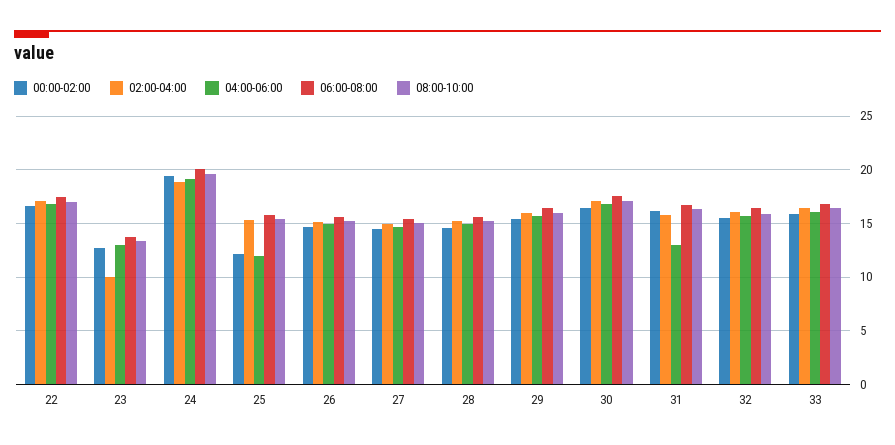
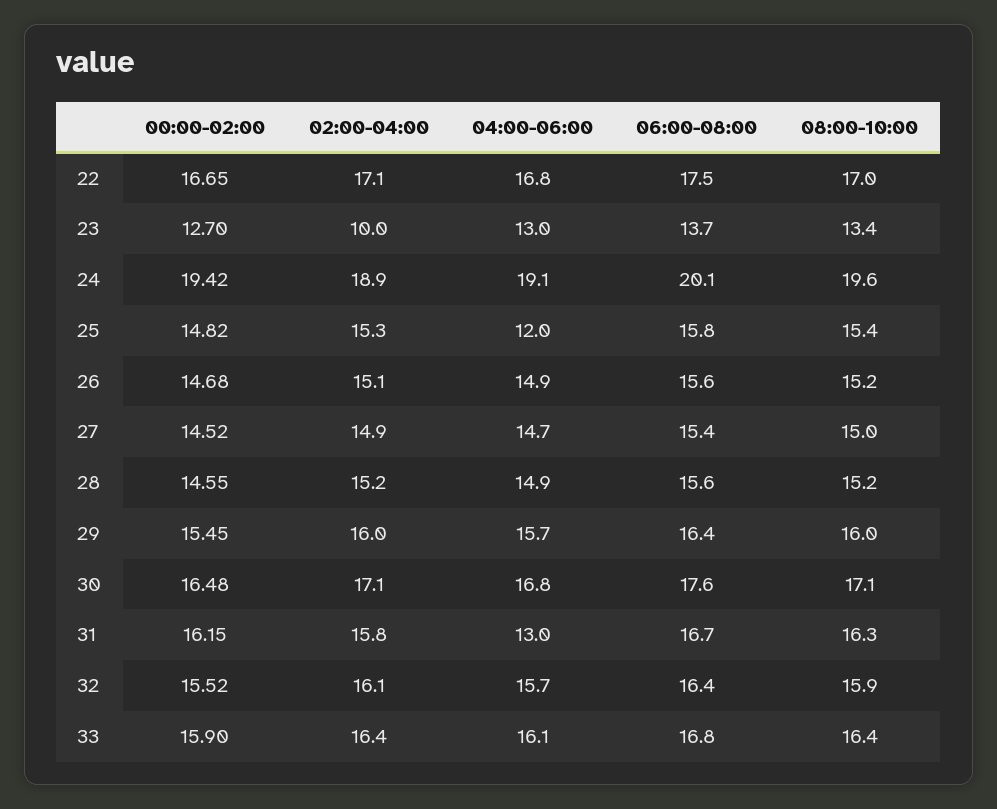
00:00-02:00, 25: 12 -> 14.82

